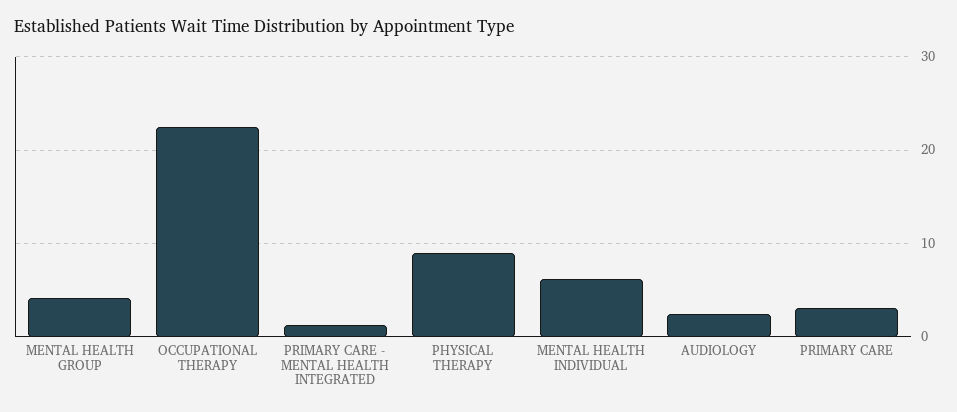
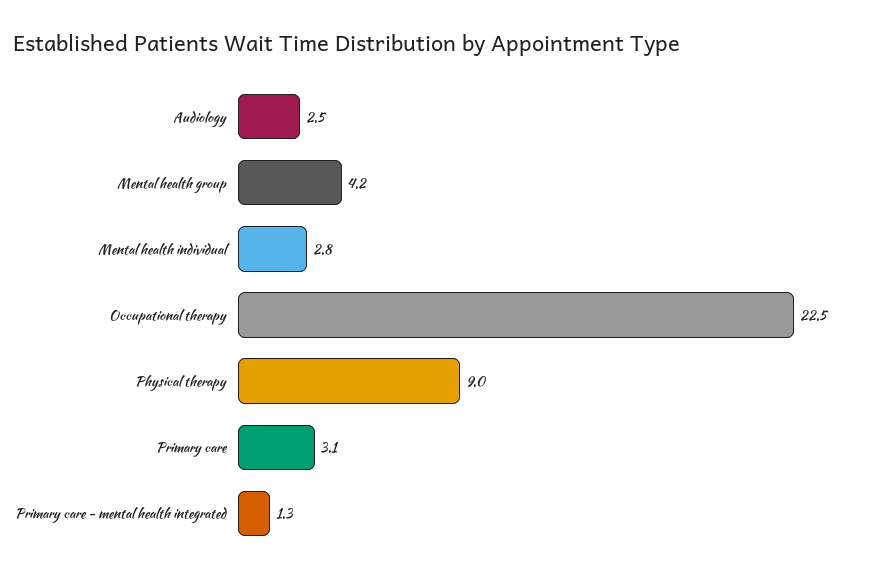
MENTAL HEALTH INDIVIDUAL: 6 -> 2.8

